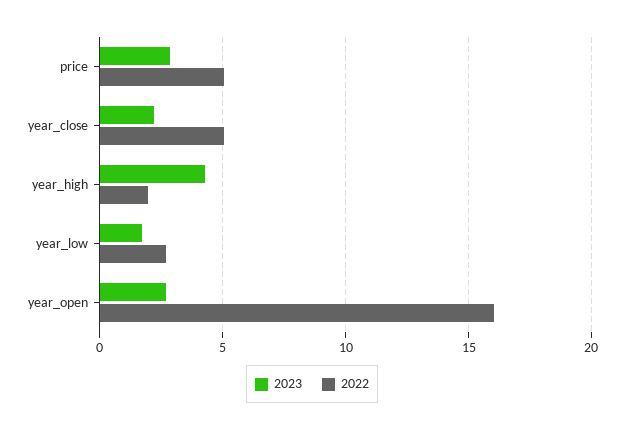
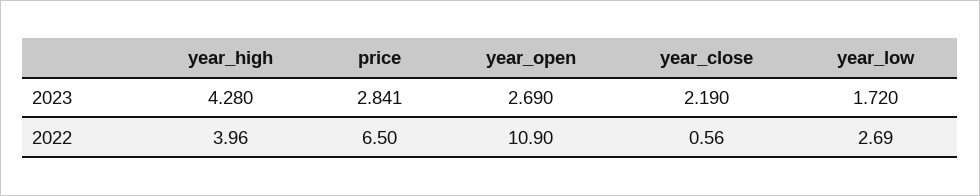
2022, price: 5 -> 6.5
2022, year_close: 5 -> 0.56
2022, year_high: 2 -> 3.96
2022, year_open: 16 -> 10.9

